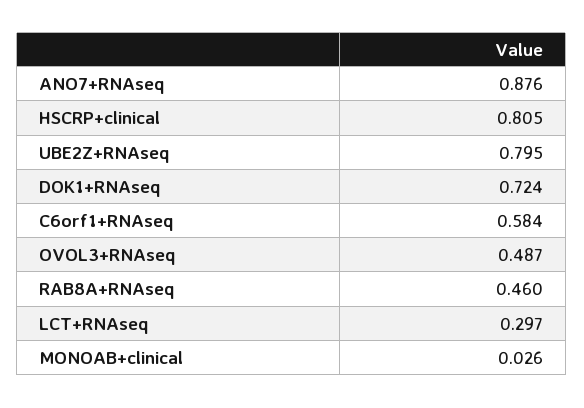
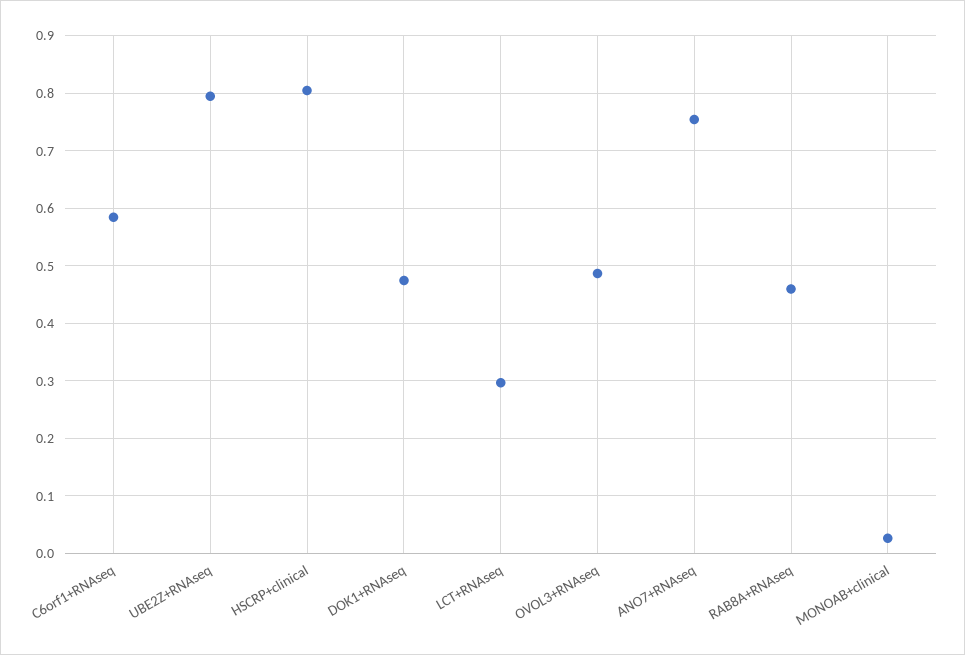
ANO7+RNAseq: 0.876 -> 0.76
DOK1+RNAseq: 0.724 -> 0.48

